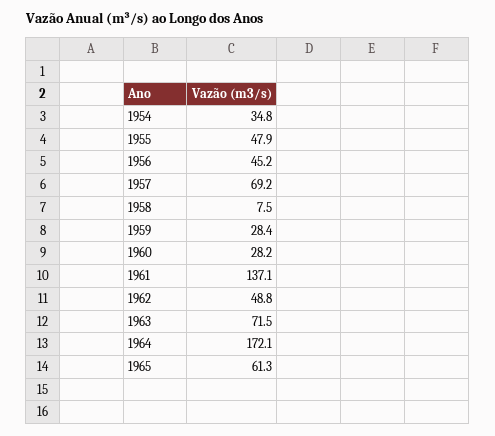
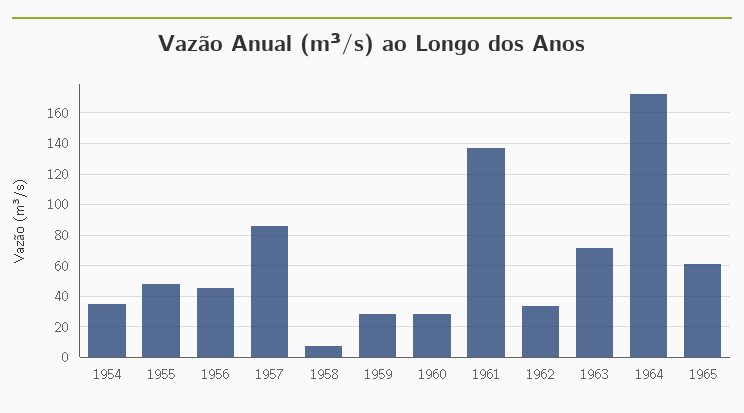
1957: 69.2 -> 85
1962: 48.8 -> 35

